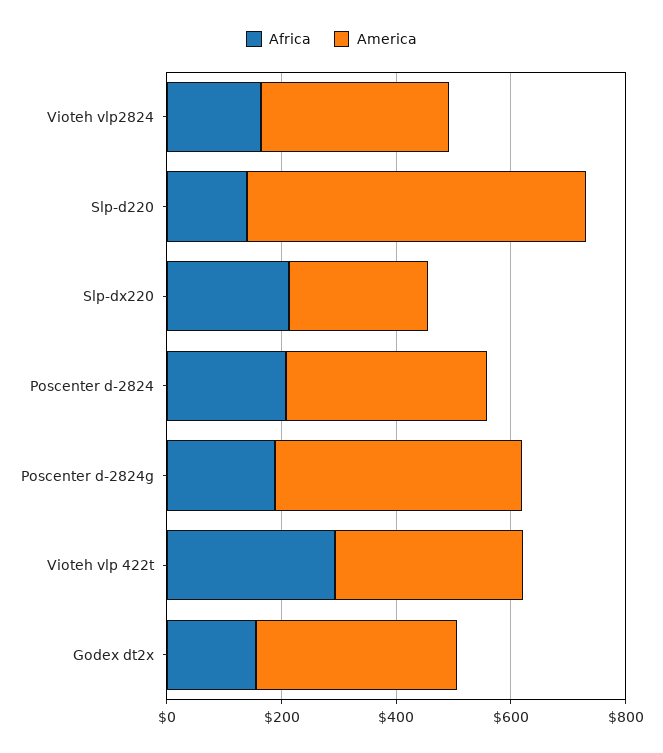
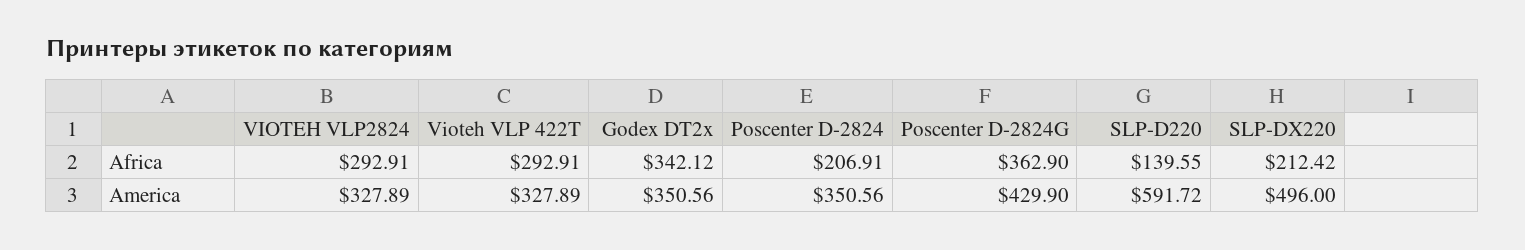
Africa, Vioteh vlp2824: 150 -> 292.91
America, Slp-dx220: 250 -> 496
Africa, Poscenter d-2824g: 200 -> 362.9
Africa, Godex dt2x: 150 -> 342.12

